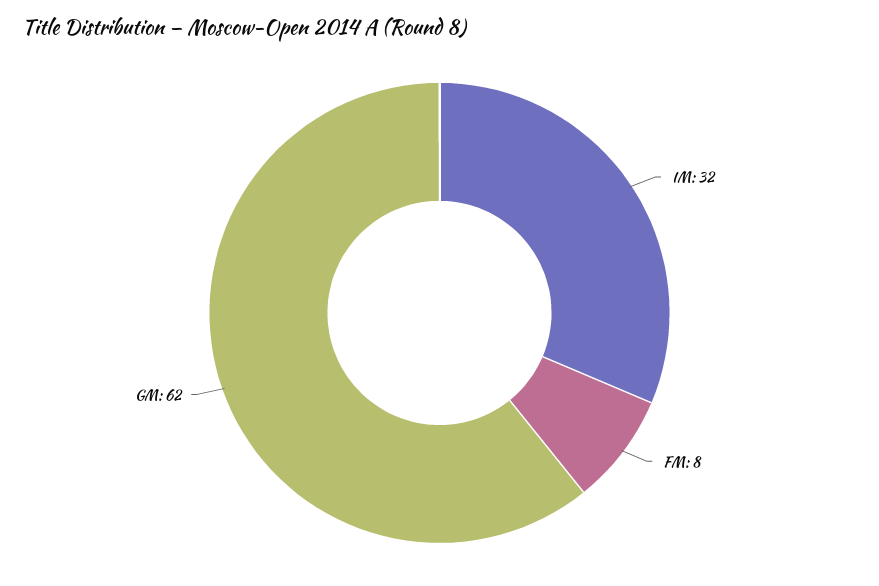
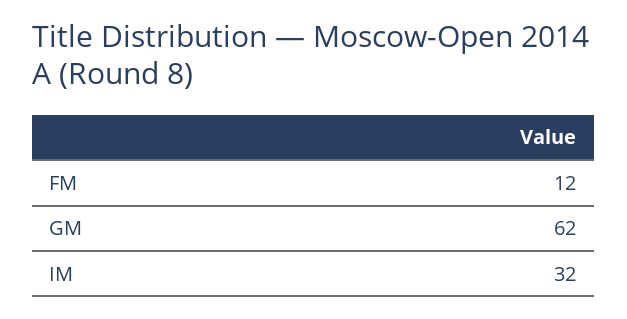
FM: 8 -> 12

